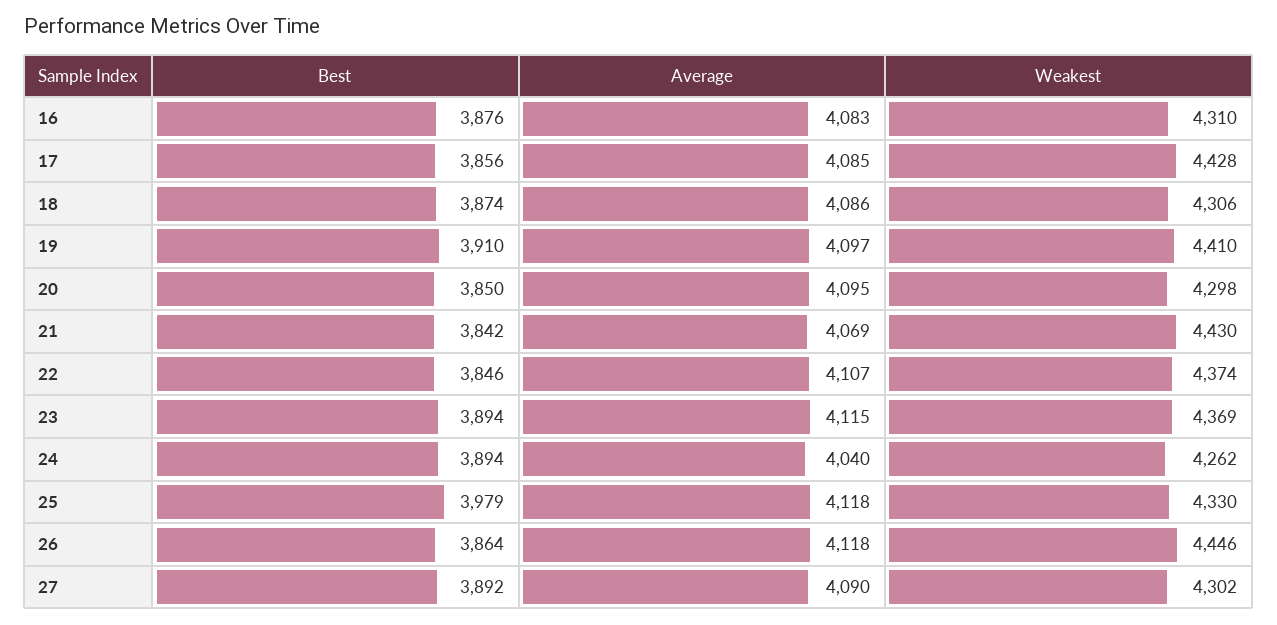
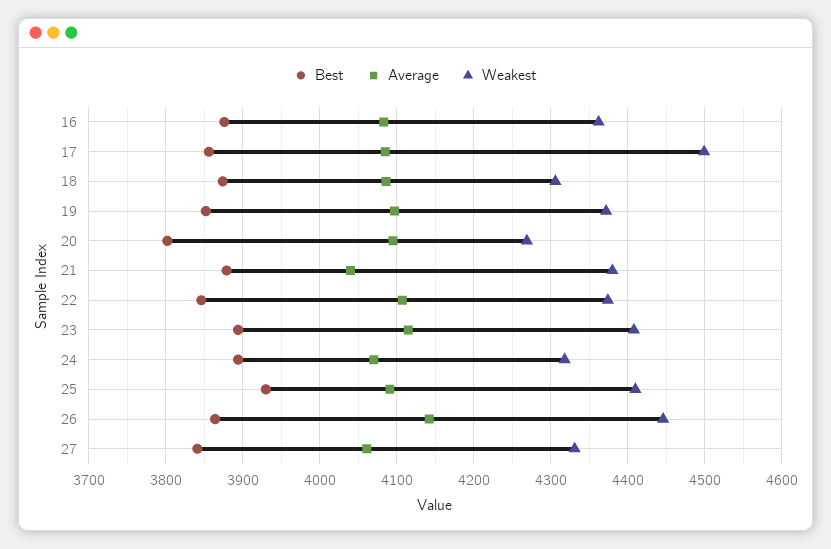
Weakest, 16: 4310 -> 4360
Weakest, 17: 4428 -> 4500
Best, 19: 3910 -> 3850
Weakest, 19: 4410 -> 4370
Best, 20: 3850 -> 3800
Weakest, 20: 4298 -> 4270
Best, 21: 3842 -> 3880
Average, 21: 4069 -> 4040
Weakest, 21: 4430 -> 4380
Weakest, 23: 4369 -> 4410
Average, 24: 4040 -> 4070
Weakest, 24: 4262 -> 4320
Best, 25: 3979 -> 3930
Average, 25: 4118 -> 4090
Weakest, 25: 4330 -> 4410
Average, 26: 4118 -> 4140
Best, 27: 3892 -> 3840
Average, 27: 4090 -> 4060
Weakest, 27: 4302 -> 4330

